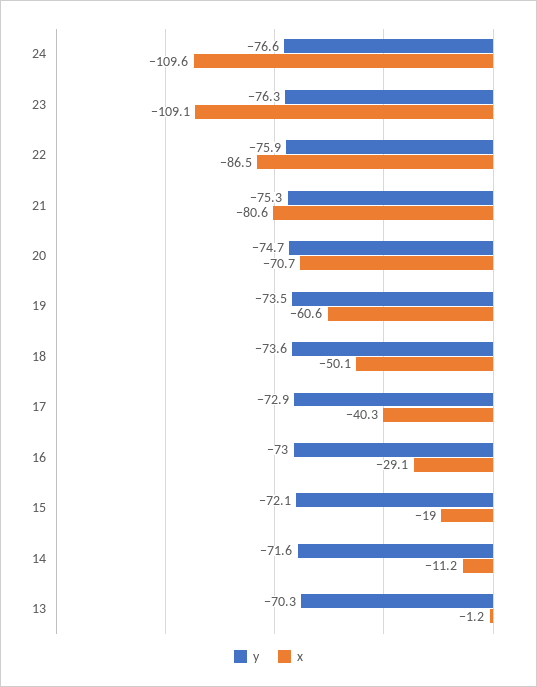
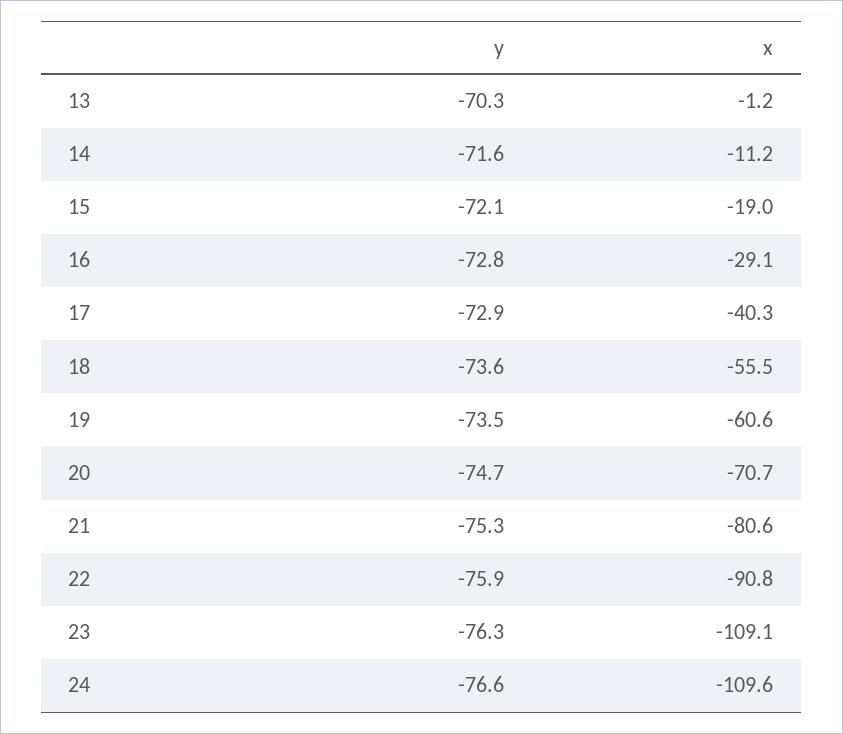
x, 22: -86.5 -> -90.8
x, 18: -50.1 -> -55.5
y, 16: -73 -> -72.8

